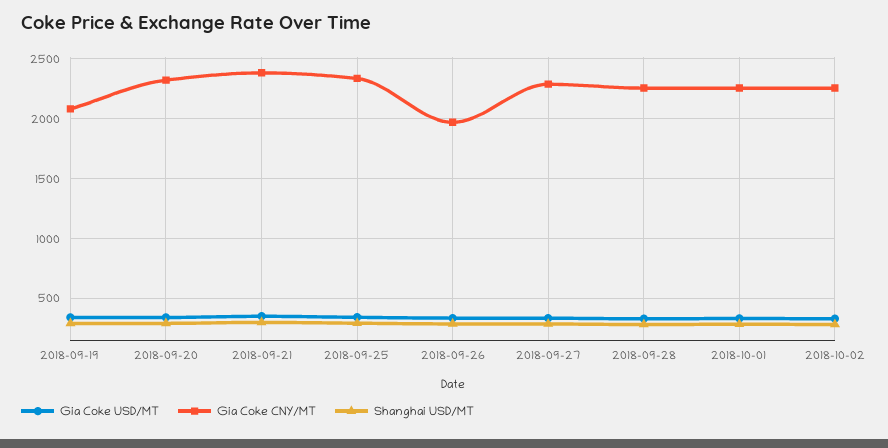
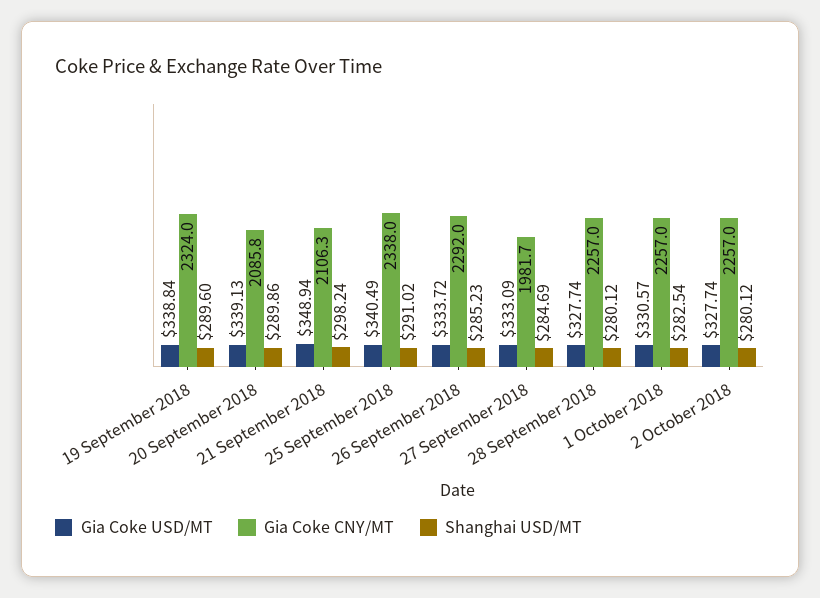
Gia Coke CNY/MT, 2018-09-19: 2100 -> 2324
Gia Coke CNY/MT, 2018-09-20: 2300 -> 2085.8
Gia Coke CNY/MT, 2018-09-21: 2400 -> 2106.3
Gia Coke CNY/MT, 2018-09-26: 2000 -> 2292
Gia Coke CNY/MT, 2018-09-27: 2300 -> 1981.7

